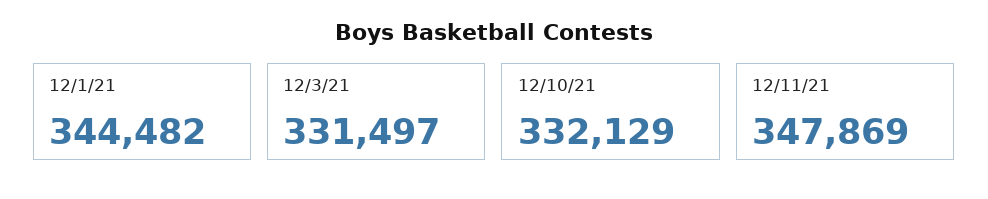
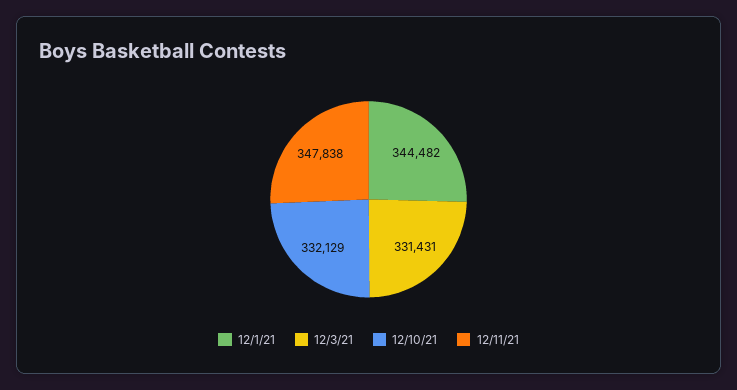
12/3/21: 331497 -> 331431
12/11/21: 347869 -> 347838

